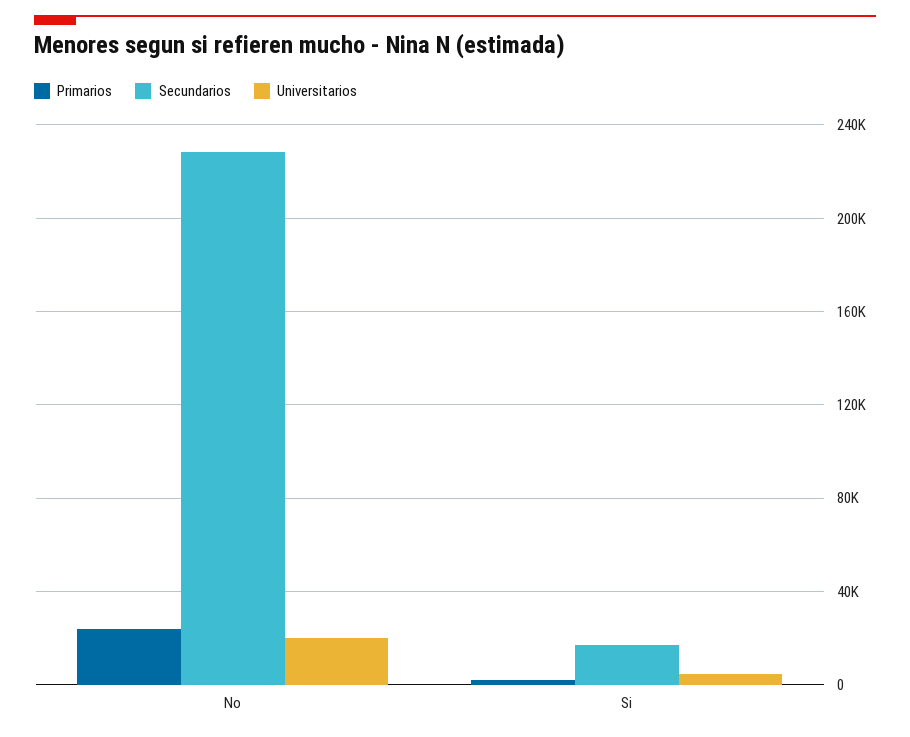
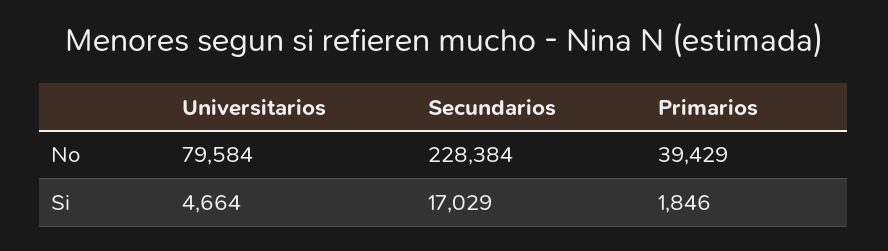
Primarios, No: 25000 -> 39429
Universitarios, No: 20000 -> 79584

